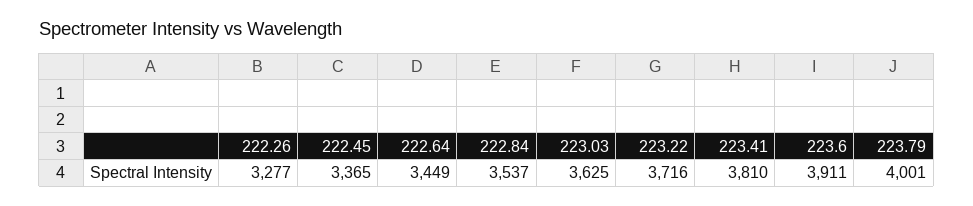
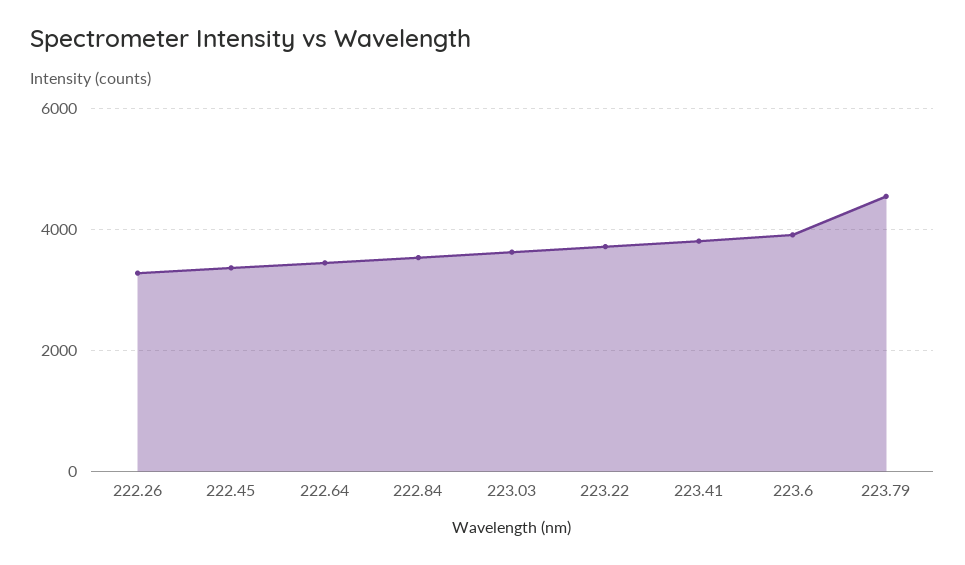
223.79: 4001 -> 4600

